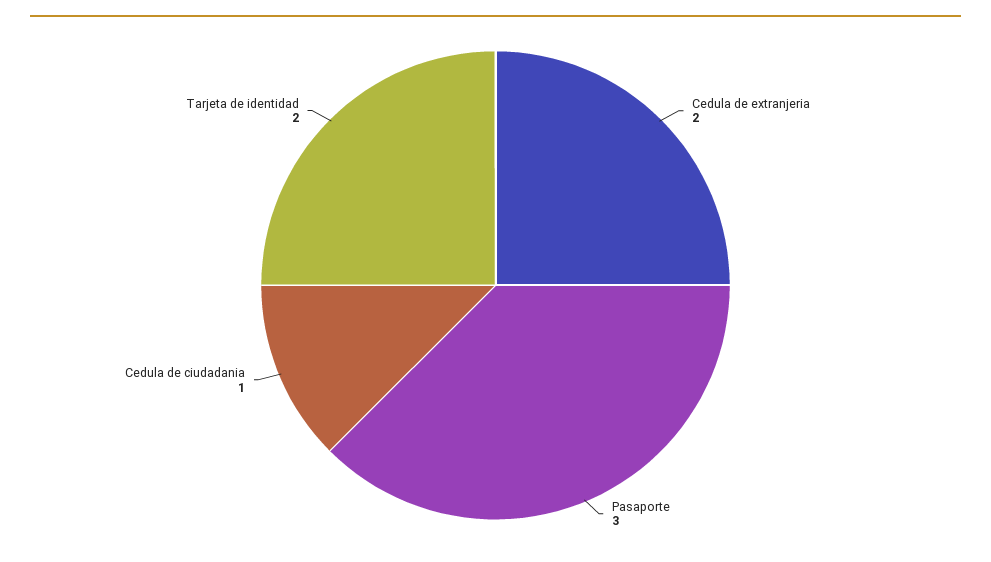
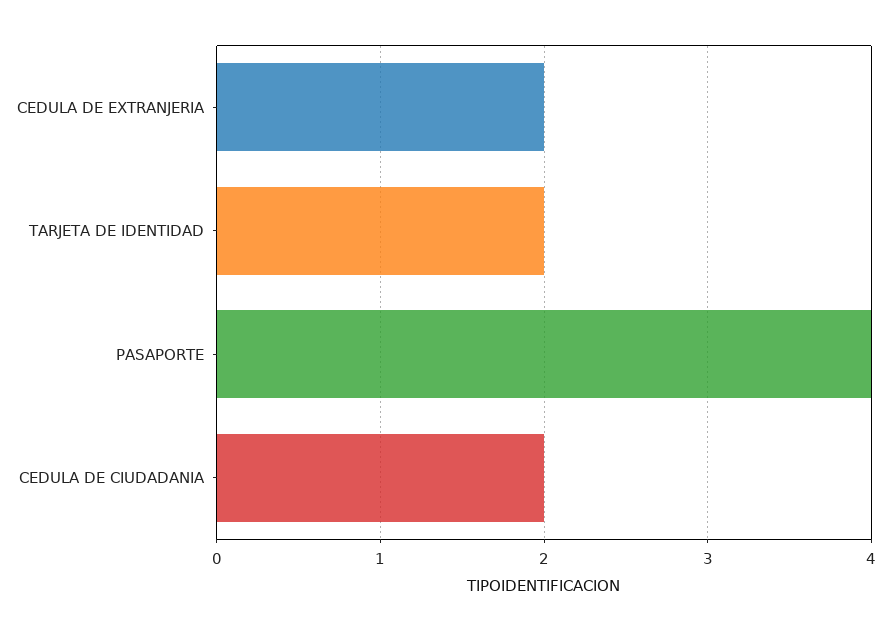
Pasaporte: 3 -> 4
Cedula de ciudadania: 1 -> 2

